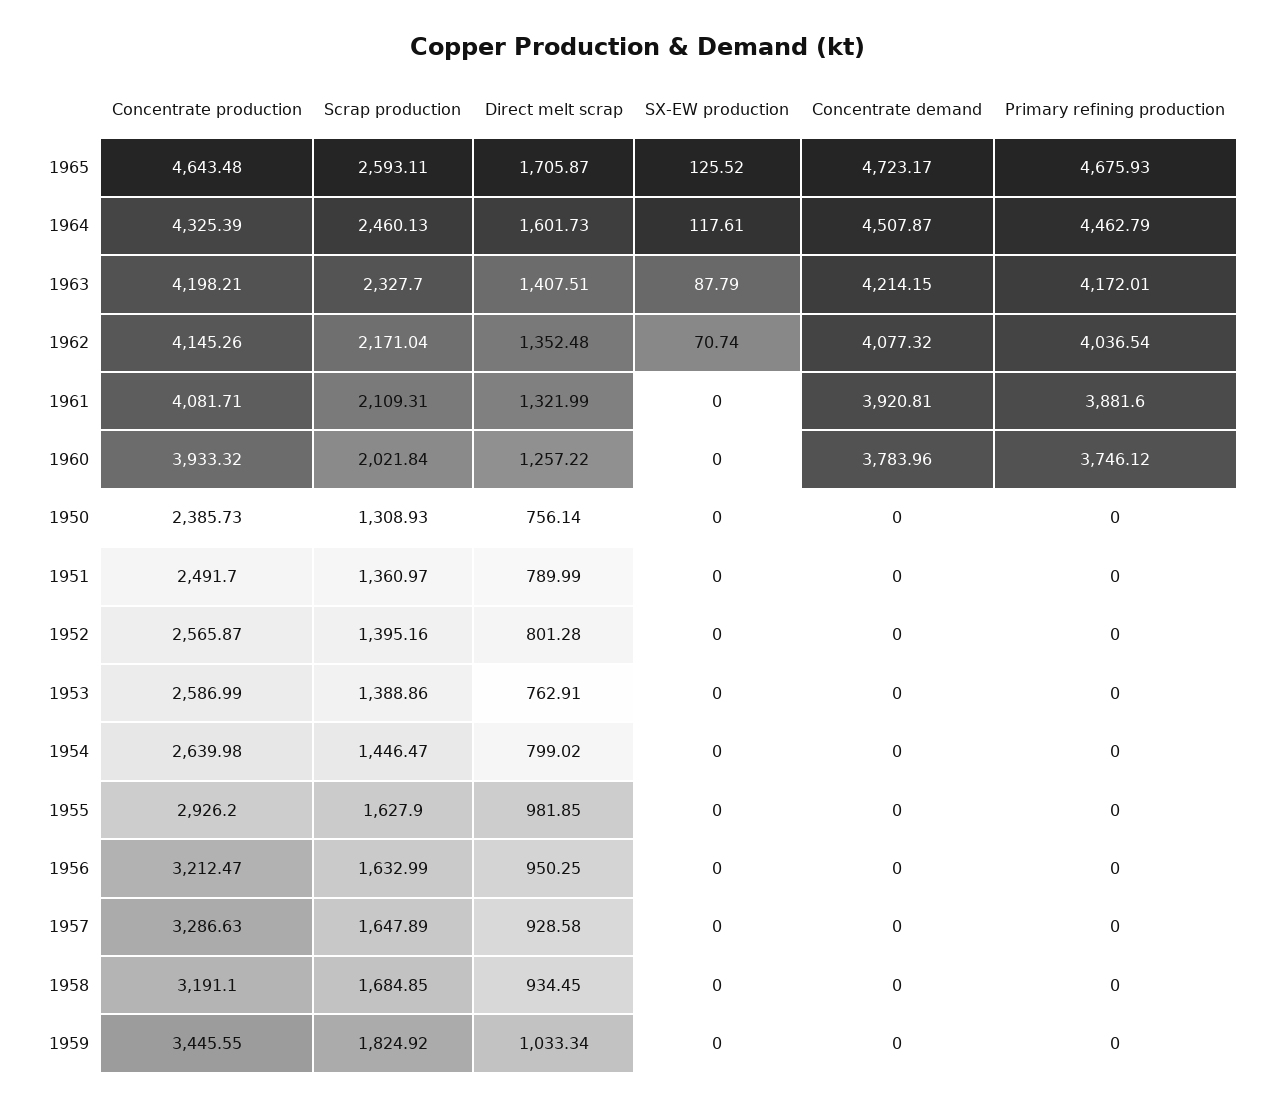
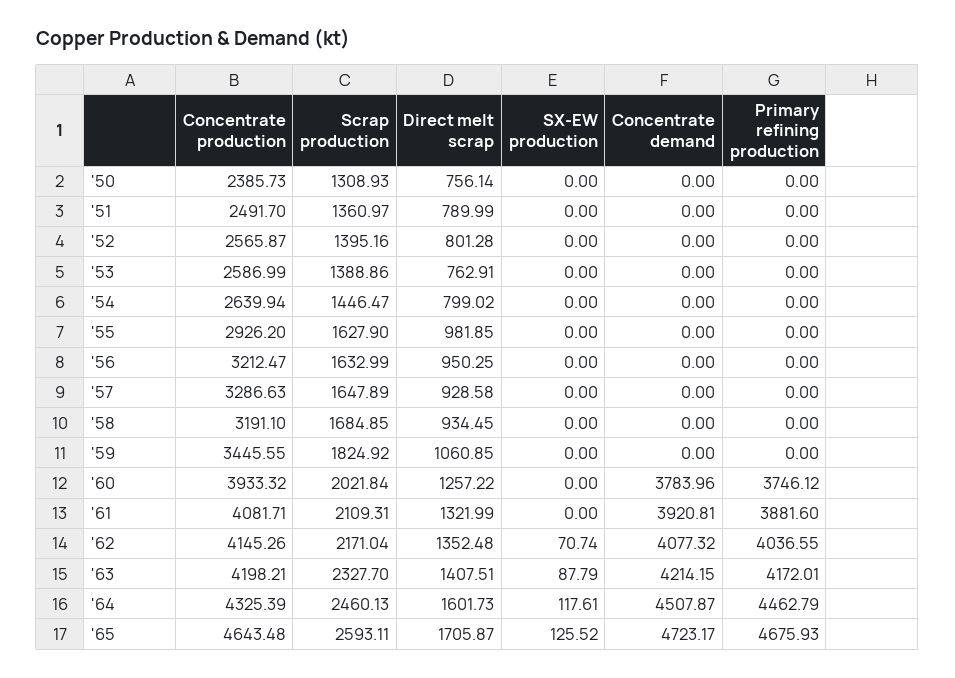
Primary refining production, 1962: 4036.54 -> 4036.55
Concentrate production, 1954: 2639.98 -> 2639.94
Direct melt scrap, 1959: 1033.34 -> 1060.85

